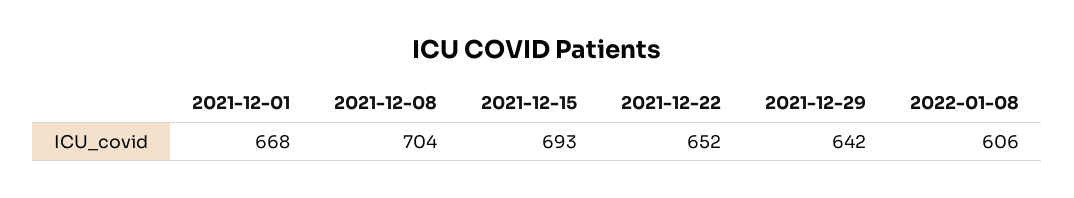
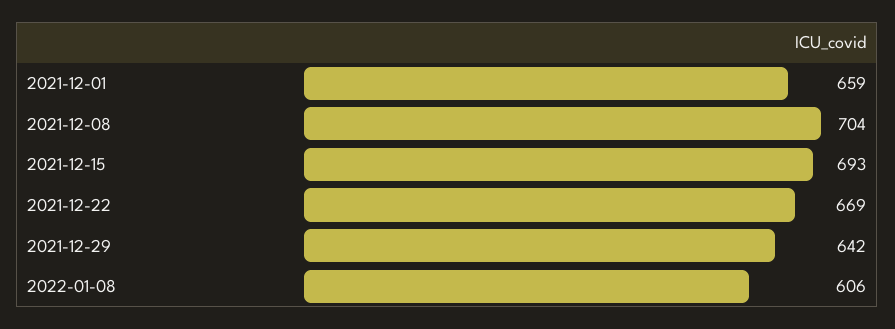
2021-12-01: 668 -> 659
2021-12-22: 652 -> 669

